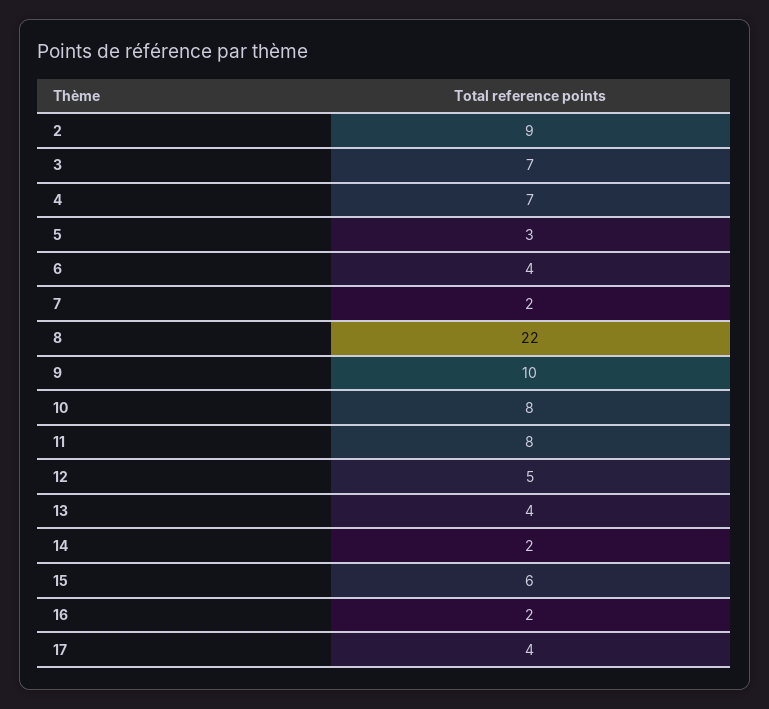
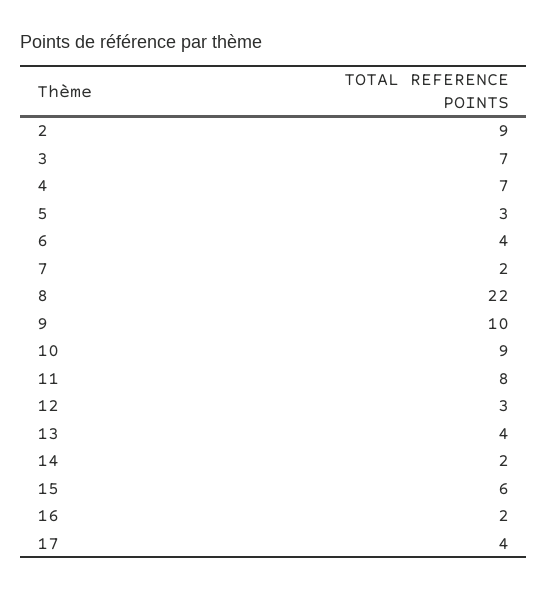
10: 8 -> 9
12: 5 -> 3

